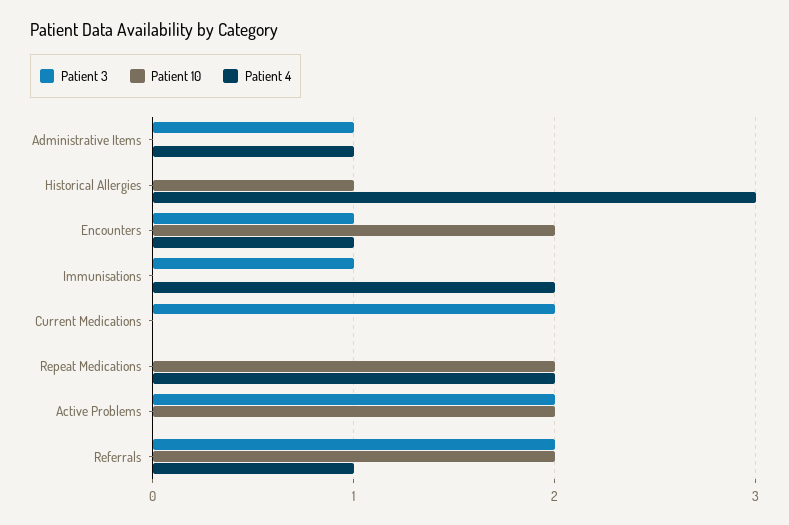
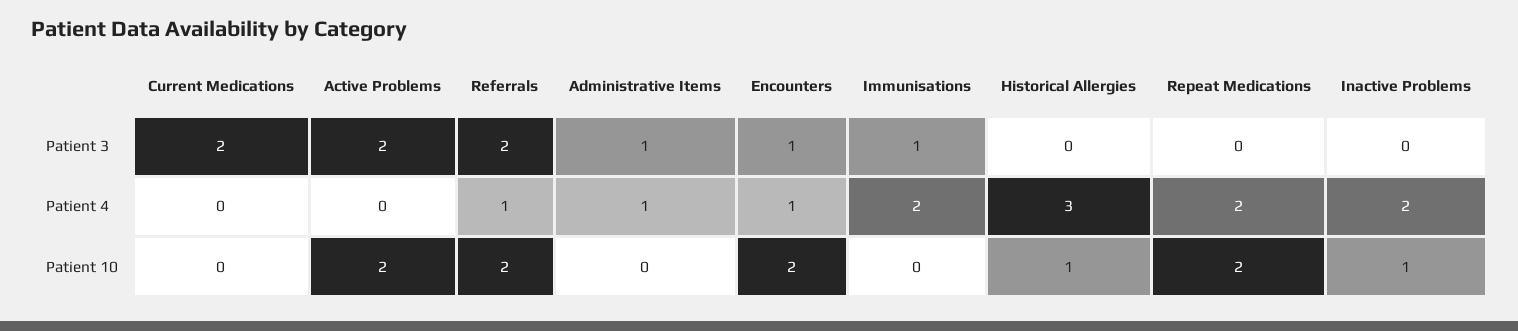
Patient 3, Inactive Problems: none -> 0
Patient 4, Inactive Problems: none -> 2
Patient 10, Inactive Problems: none -> 1

